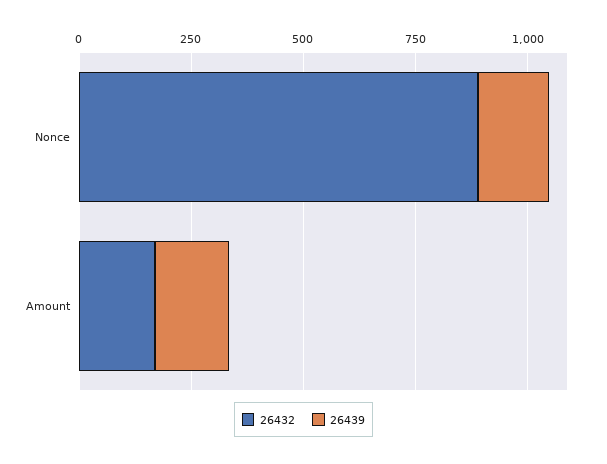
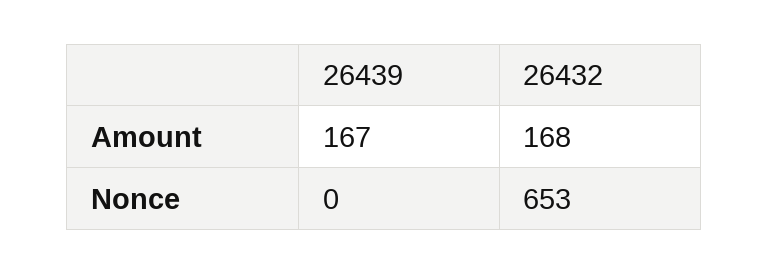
26432, Nonce: 900 -> 653
26439, Nonce: 150 -> 0

